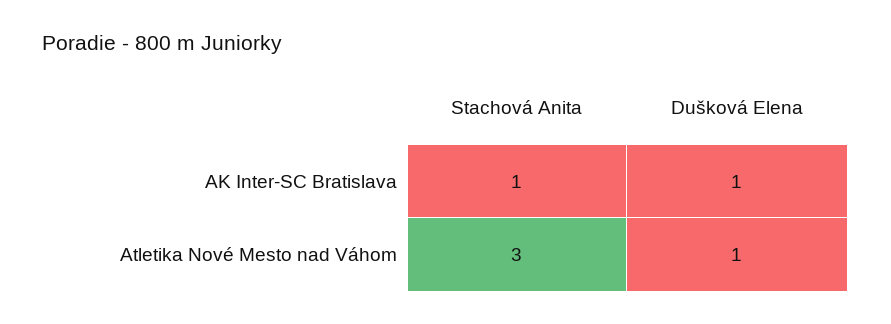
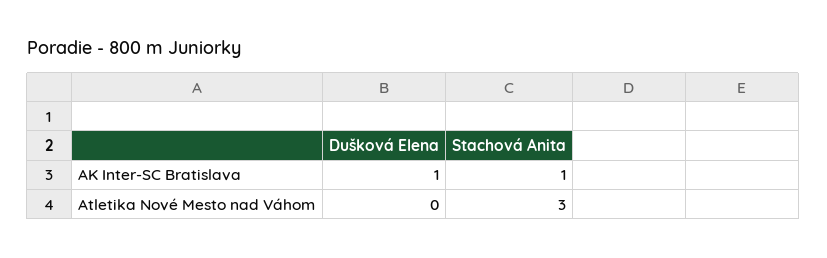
Dušková Elena, Atletika Nové Mesto nad Váhom: 1 -> 0

